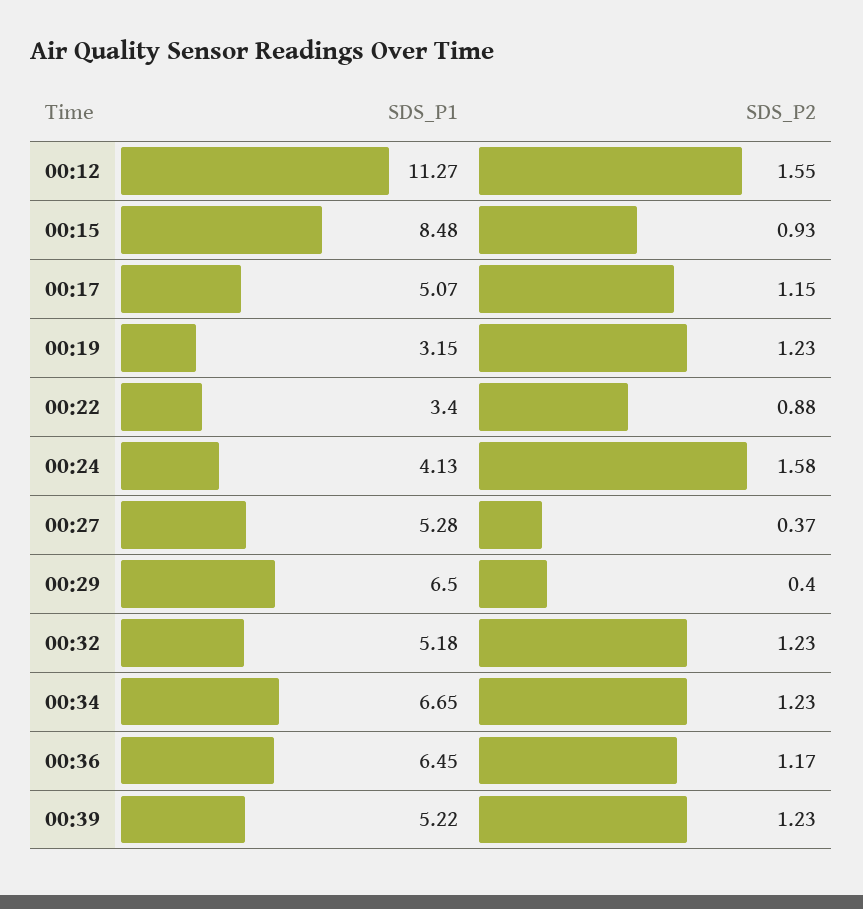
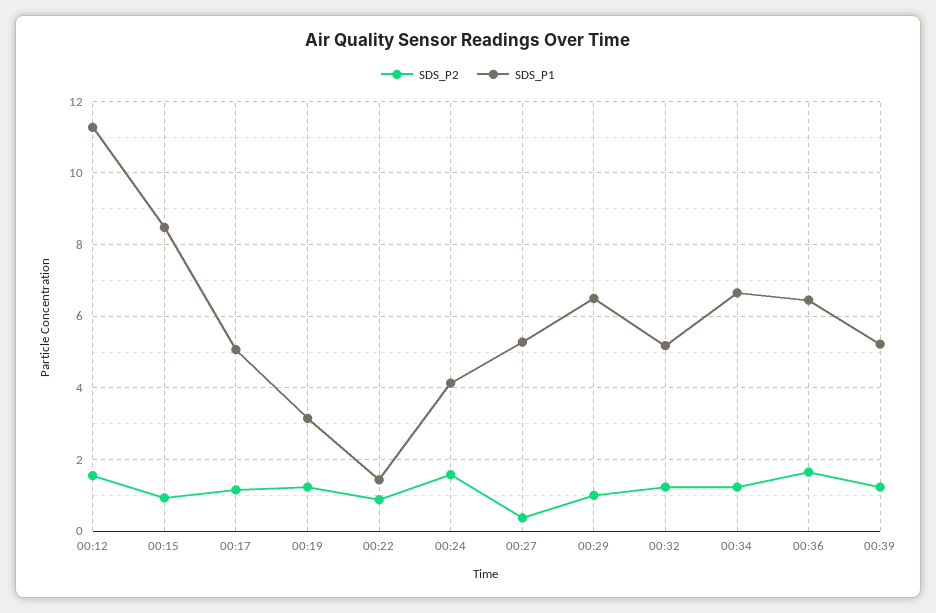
SDS_P1, 00:22: 3.4 -> 1.4
SDS_P2, 00:29: 0.4 -> 1
SDS_P2, 00:36: 1.17 -> 1.6

